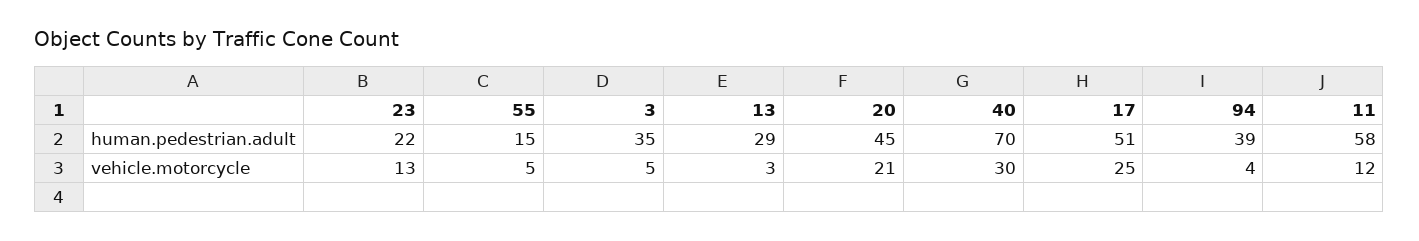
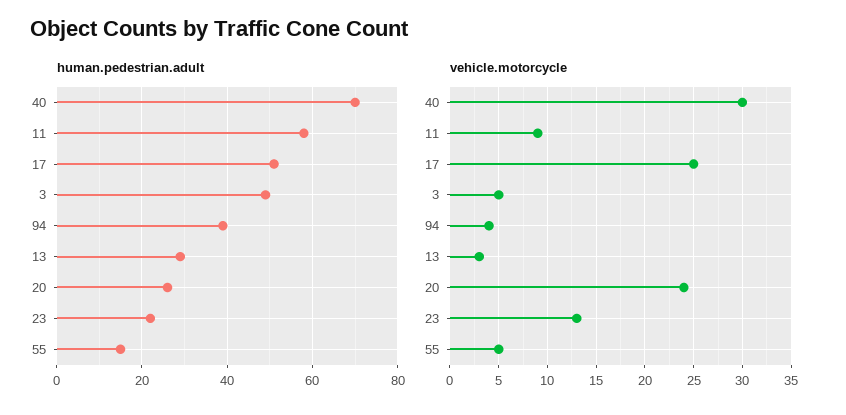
human.pedestrian.adult, 3: 35 -> 50
human.pedestrian.adult, 20: 45 -> 25
vehicle.motorcycle, 20: 21 -> 24
vehicle.motorcycle, 11: 12 -> 9

